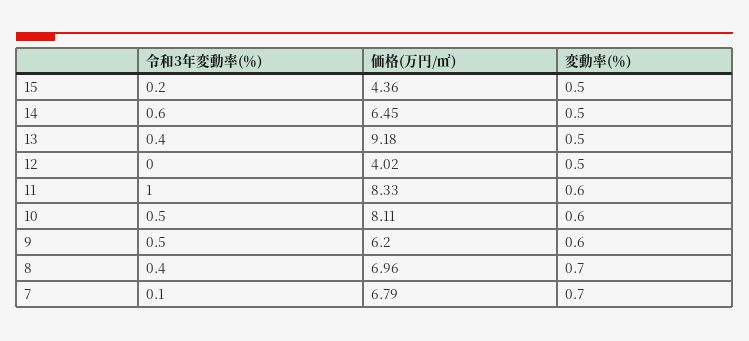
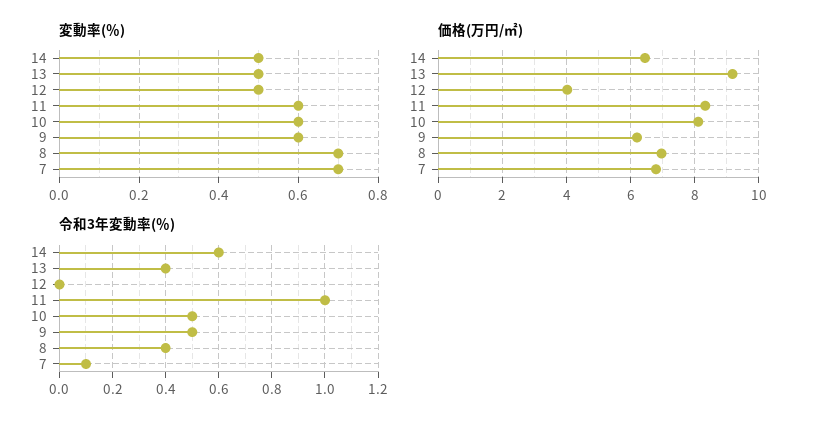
令和3年変動率(％), 15: 0.2 -> none
価格(万円/㎡), 15: 4.36 -> none
変動率(％), 15: 0.5 -> none

